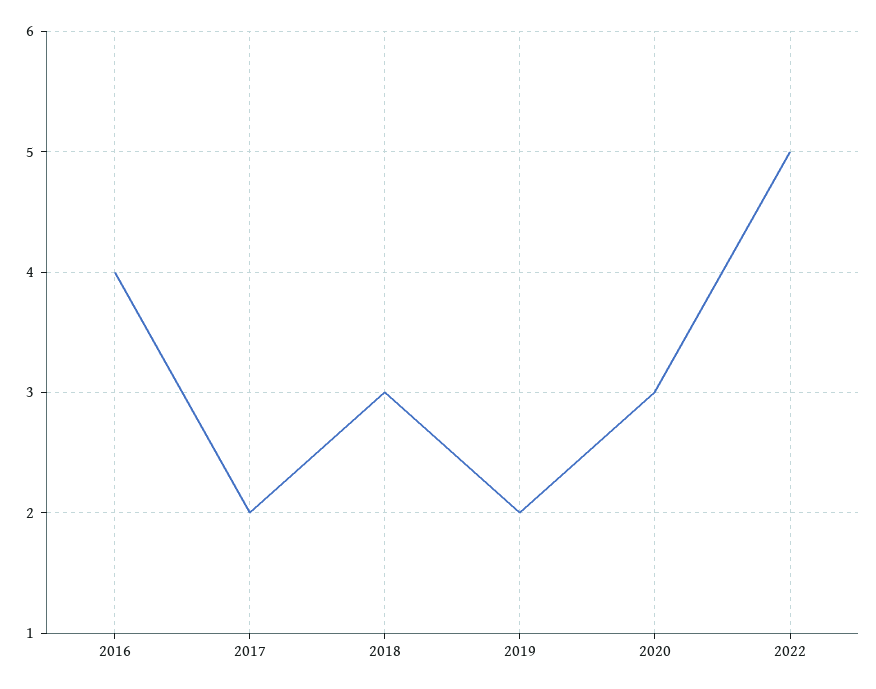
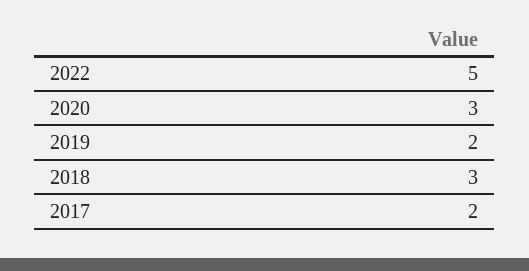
2016: 4 -> none

